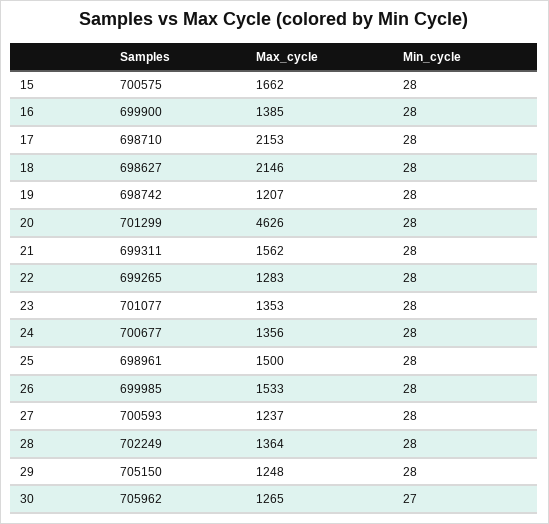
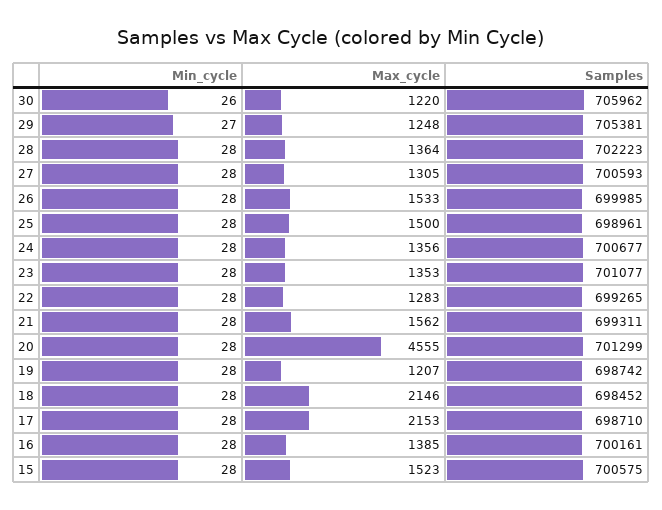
Max_cycle, 15: 1662 -> 1523
Samples, 16: 699900 -> 700161
Samples, 18: 698627 -> 698452
Max_cycle, 20: 4626 -> 4555
Max_cycle, 27: 1237 -> 1305
Samples, 28: 702249 -> 702223
Samples, 29: 705150 -> 705381
Min_cycle, 29: 28 -> 27
Max_cycle, 30: 1265 -> 1220
Min_cycle, 30: 27 -> 26

